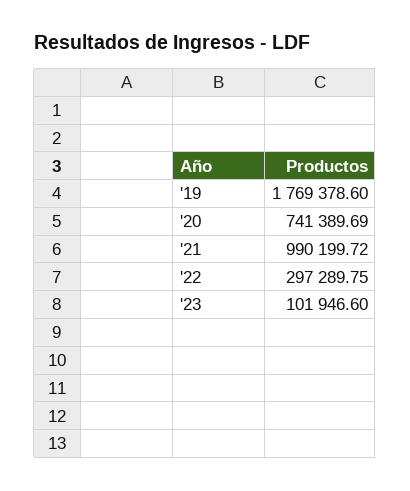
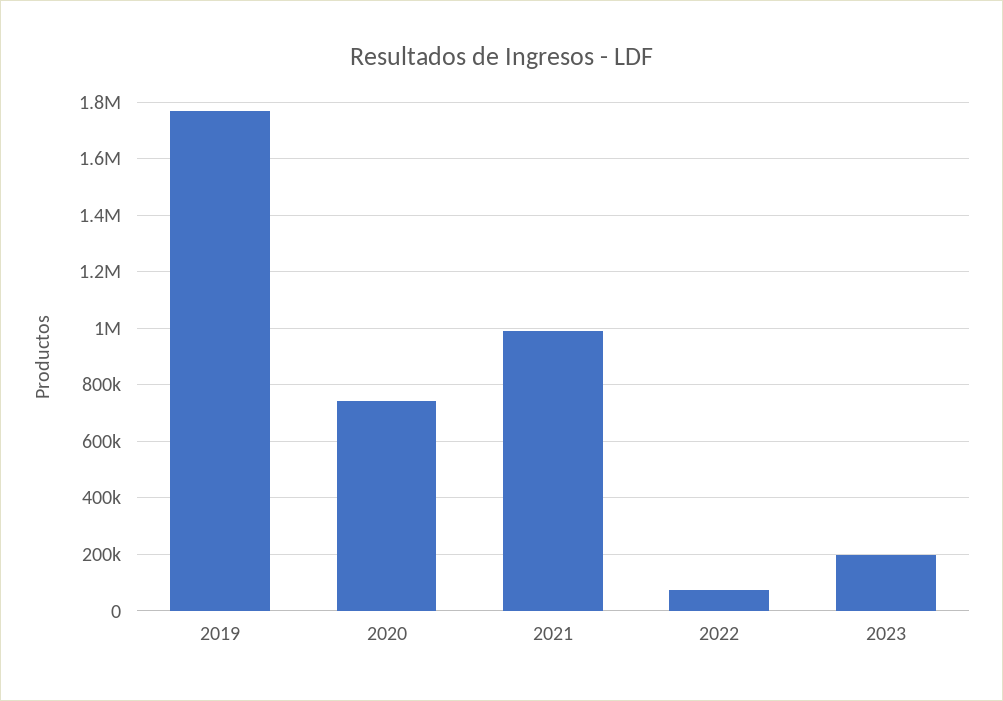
'22: 297289.75 -> 75000
'23: 101946.6 -> 200000

